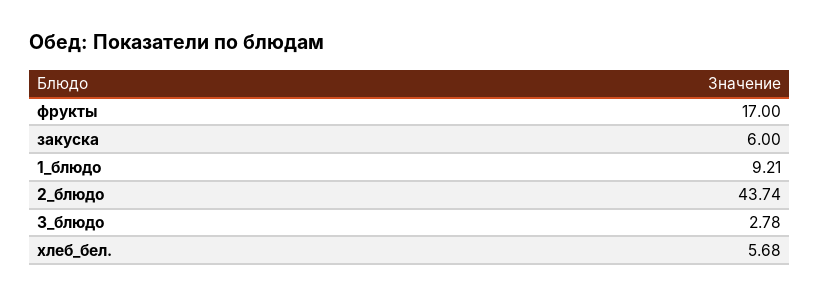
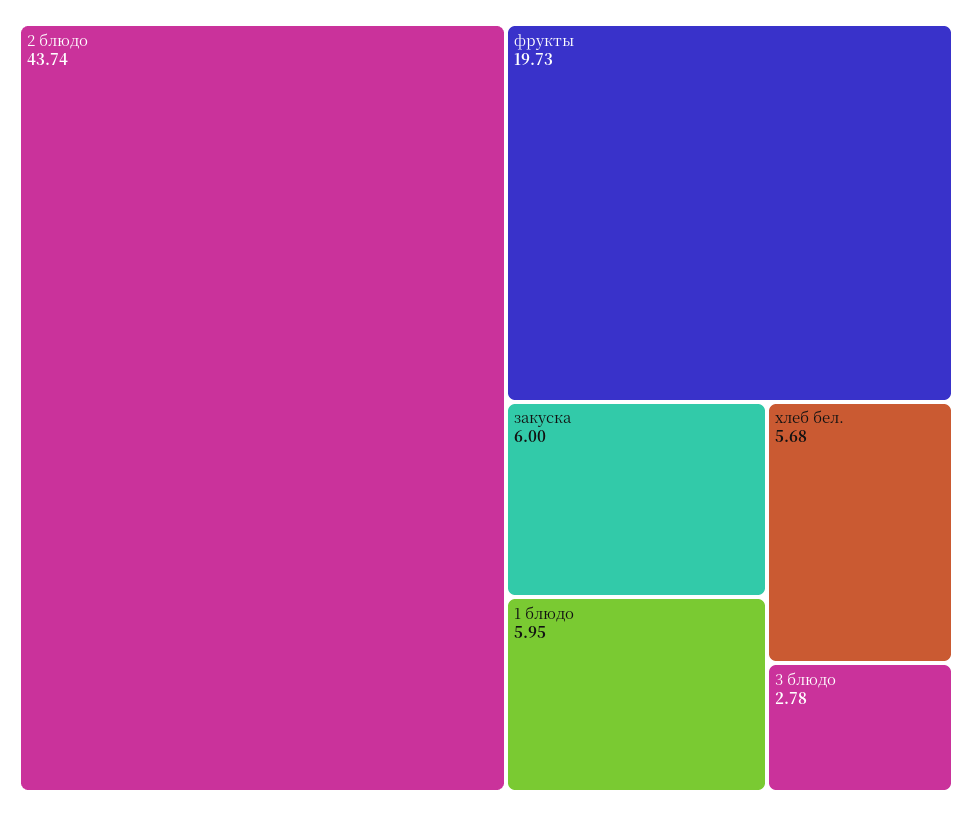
фрукты: 17 -> 19.73
1_блюдо: 9.21 -> 5.95

